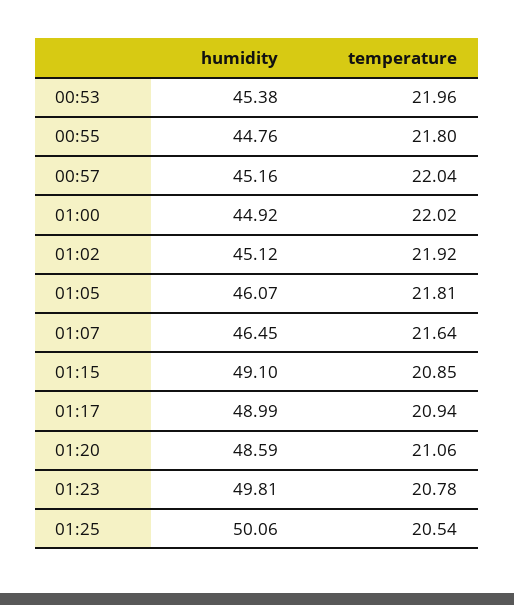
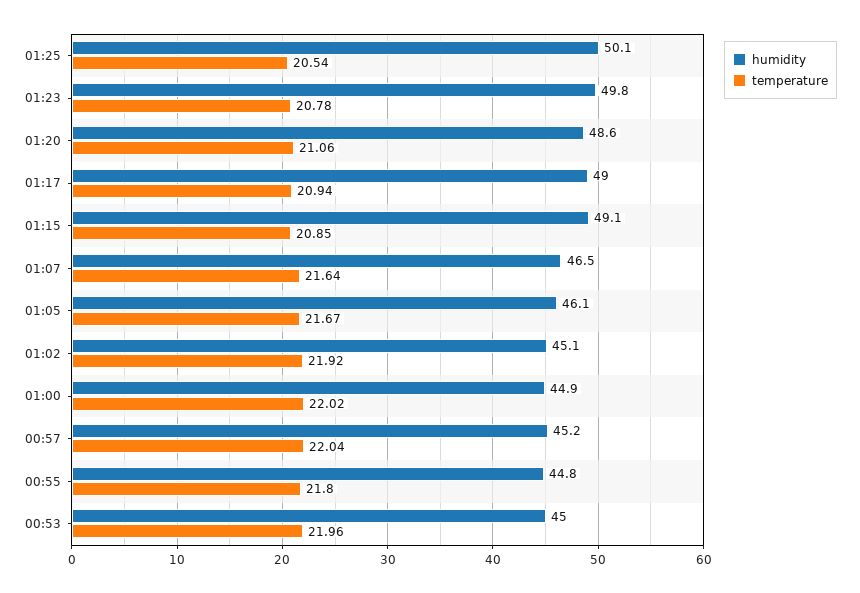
humidity, 00:53: 45.38 -> 45
temperature, 01:05: 21.81 -> 21.67

